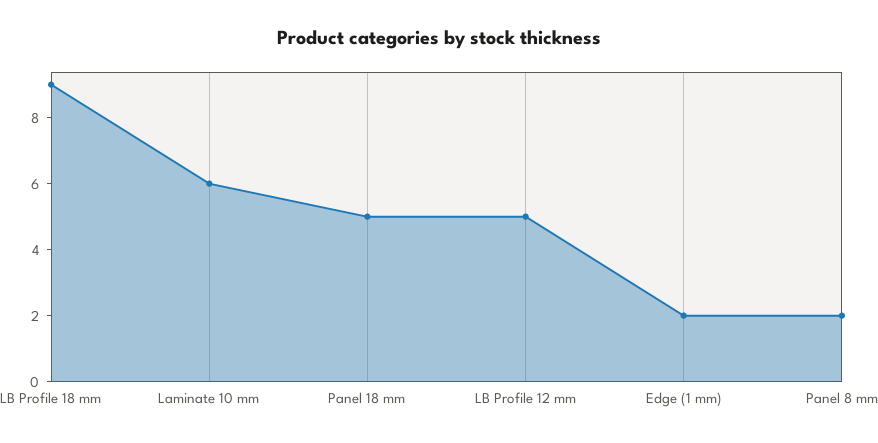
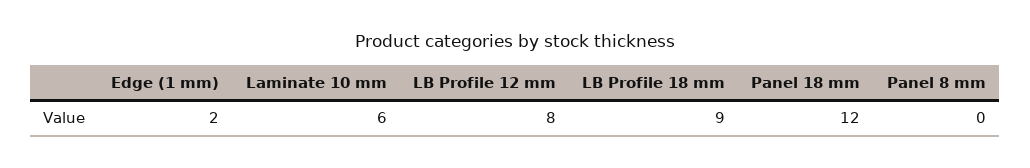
Panel 18 mm: 5 -> 12
LB Profile 12 mm: 5 -> 8
Panel 8 mm: 2 -> 0

